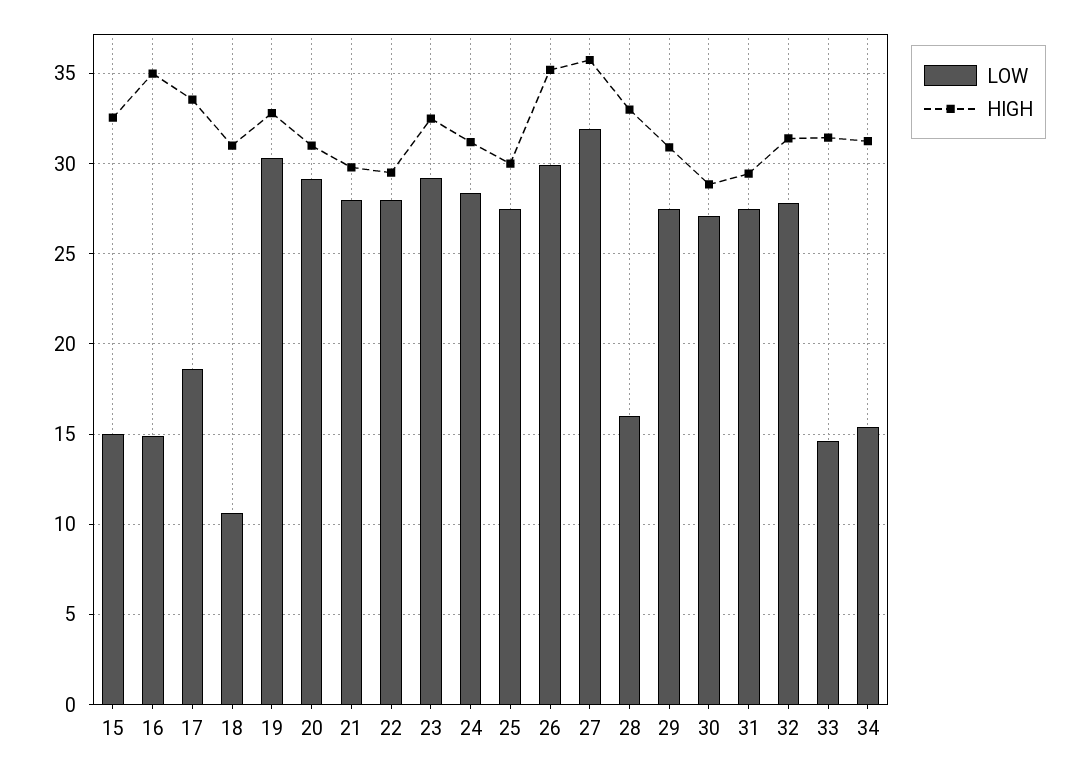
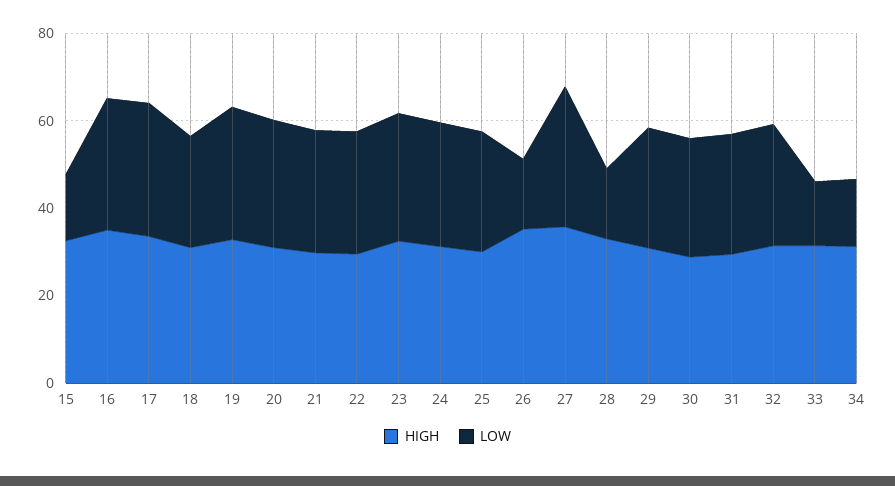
LOW, 16: 15 -> 30
LOW, 17: 18.5 -> 30
LOW, 18: 10.5 -> 25
LOW, 26: 30 -> 15

